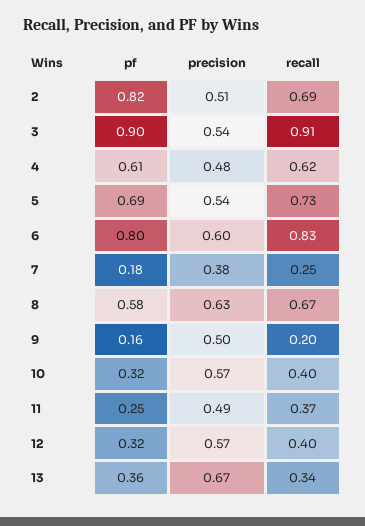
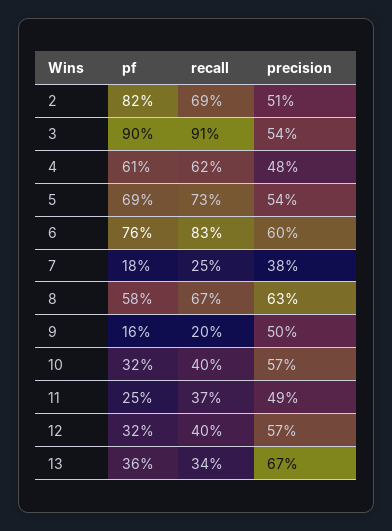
pf, 6: 0.8 -> 0.76

